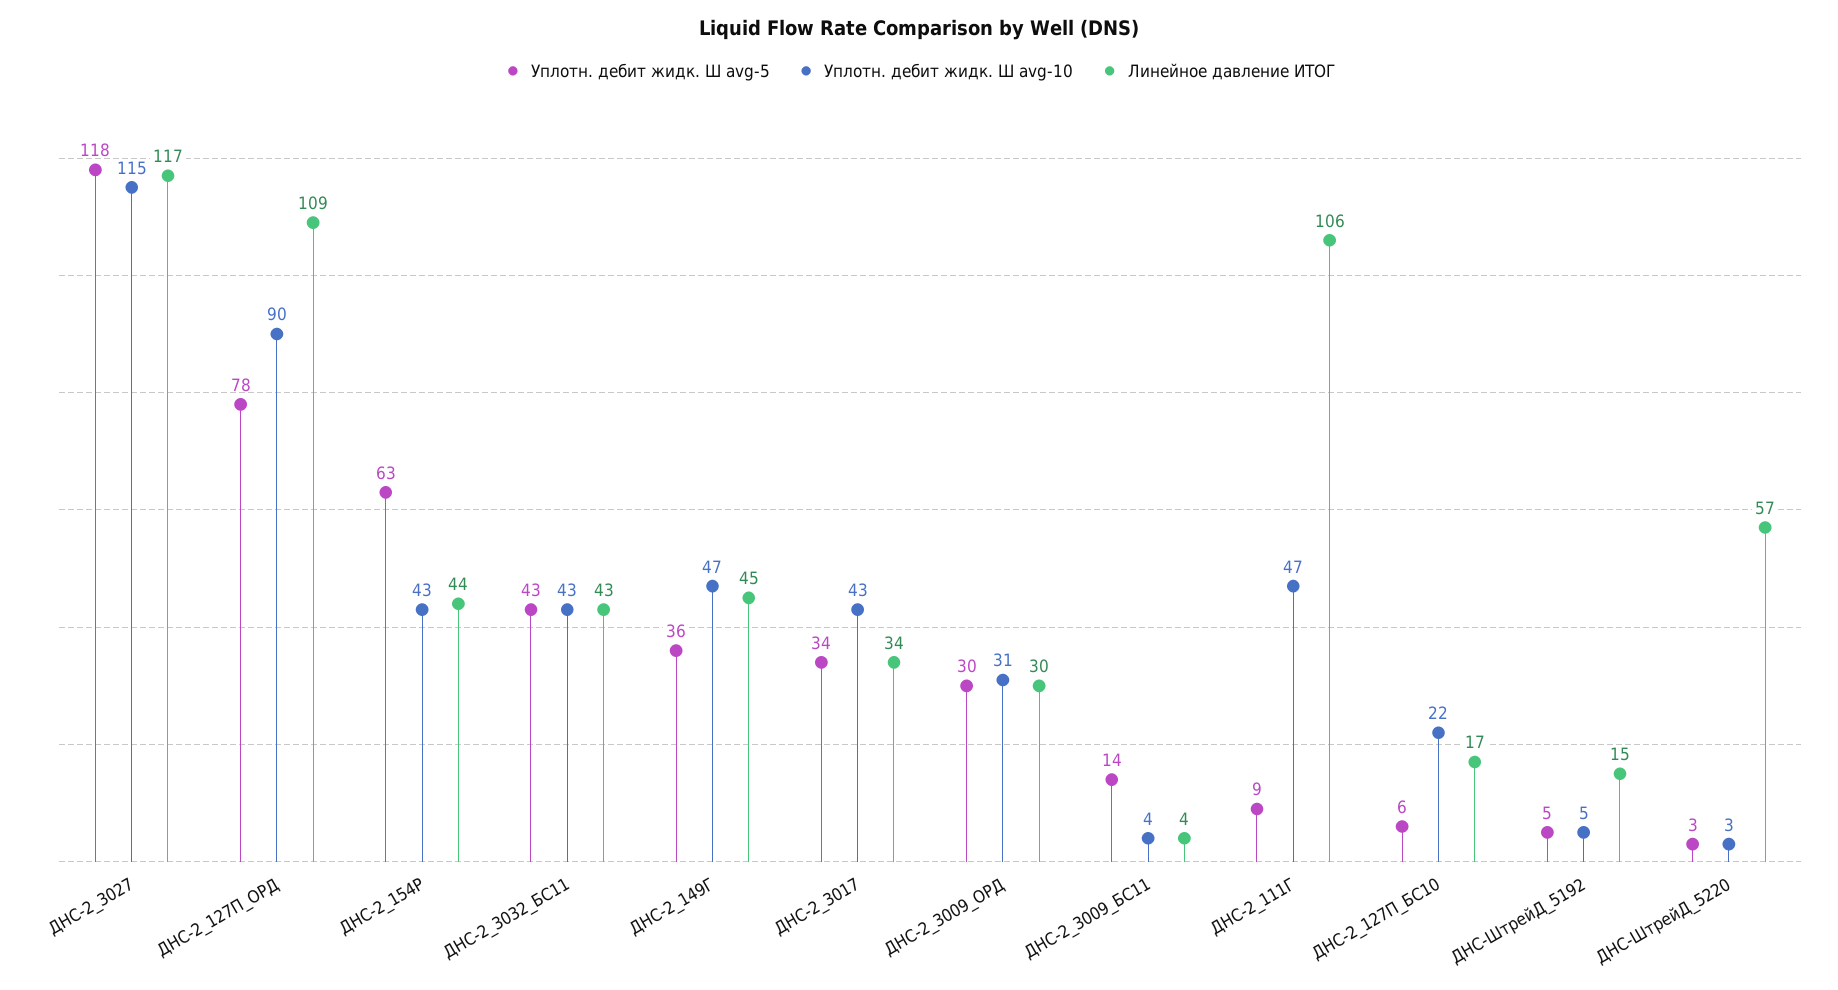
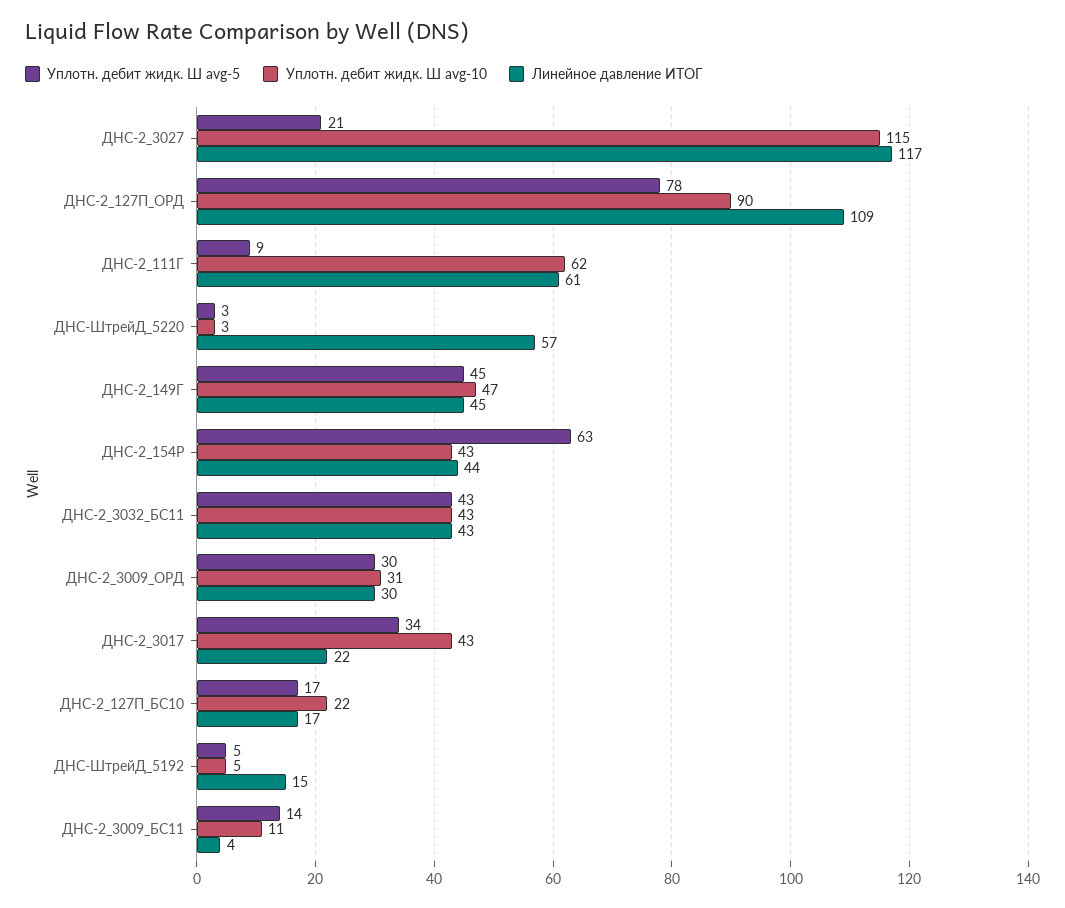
Уплотн. дебит жидк. Ш avg-5, ДНС-2_3027: 118 -> 21
Уплотн. дебит жидк. Ш avg-5, ДНС-2_149Г: 36 -> 45
Линейное давление ИТОГ, ДНС-2_3017: 34 -> 22
Уплотн. дебит жидк. Ш avg-10, ДНС-2_3009_БС11: 4 -> 11
Уплотн. дебит жидк. Ш avg-10, ДНС-2_111Г: 47 -> 62
Линейное давление ИТОГ, ДНС-2_111Г: 106 -> 61
Уплотн. дебит жидк. Ш avg-5, ДНС-2_127П_БС10: 6 -> 17

